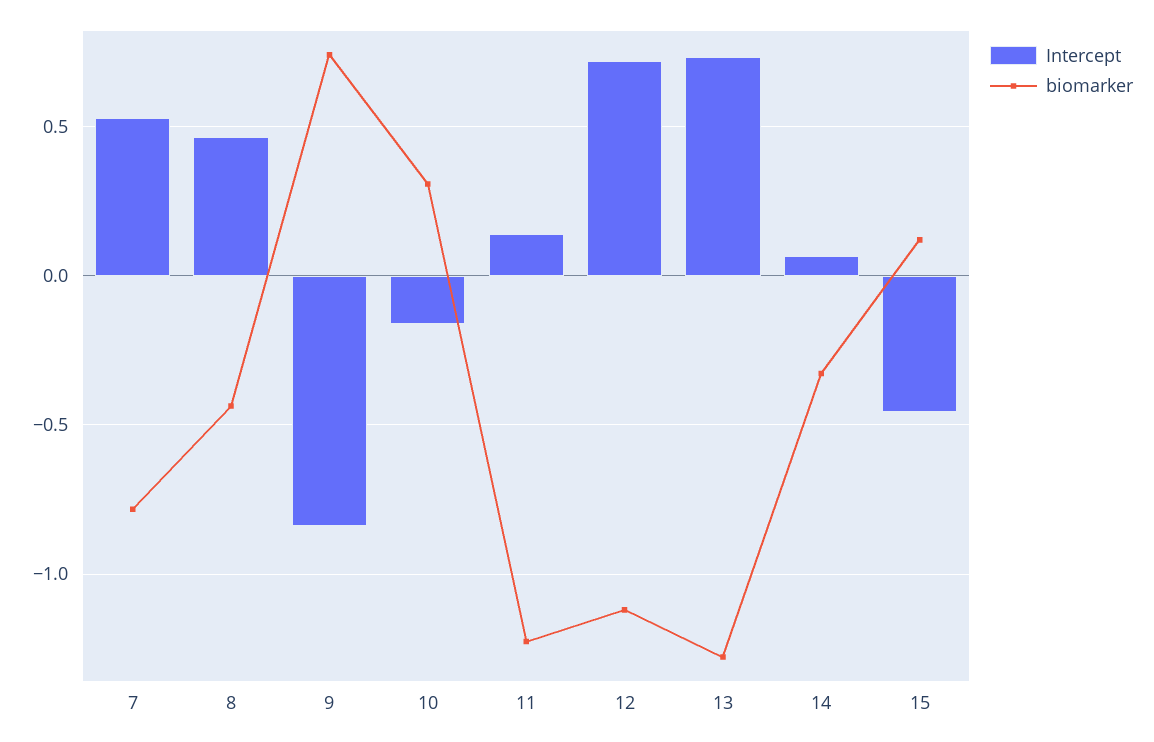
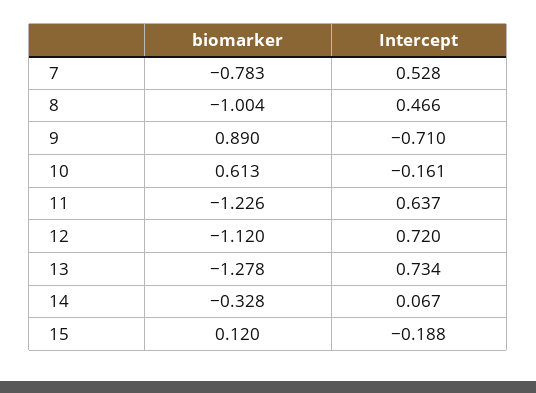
biomarker, 8: -0.45 -> -1.004
Intercept, 9: -0.85 -> -0.71
biomarker, 9: 0.75 -> 0.89
biomarker, 10: 0.3 -> 0.613
Intercept, 11: 0.15 -> 0.637
Intercept, 15: -0.45 -> -0.188

